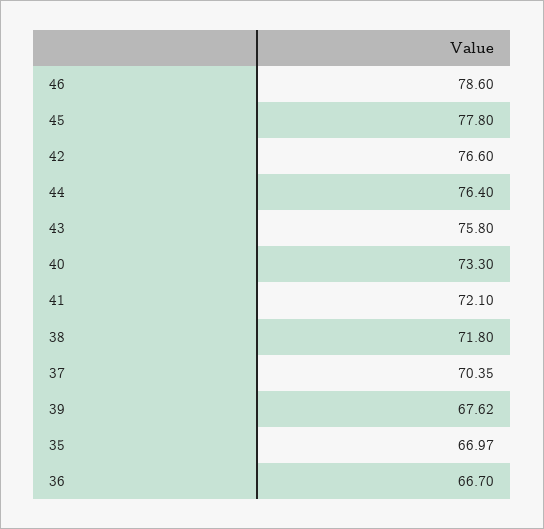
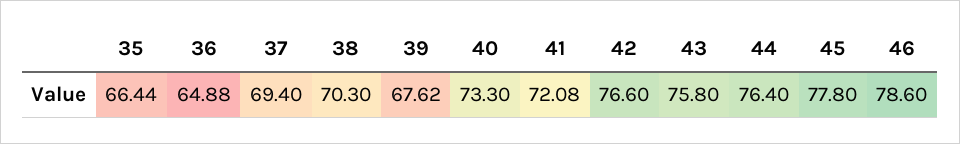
41: 72.1 -> 72.08
38: 71.8 -> 70.3
37: 70.35 -> 69.4
35: 66.97 -> 66.44
36: 66.7 -> 64.88

